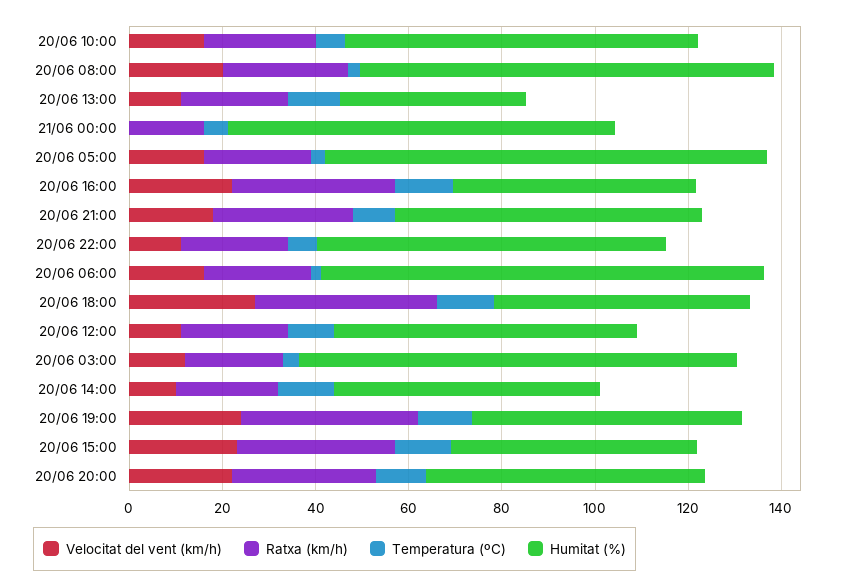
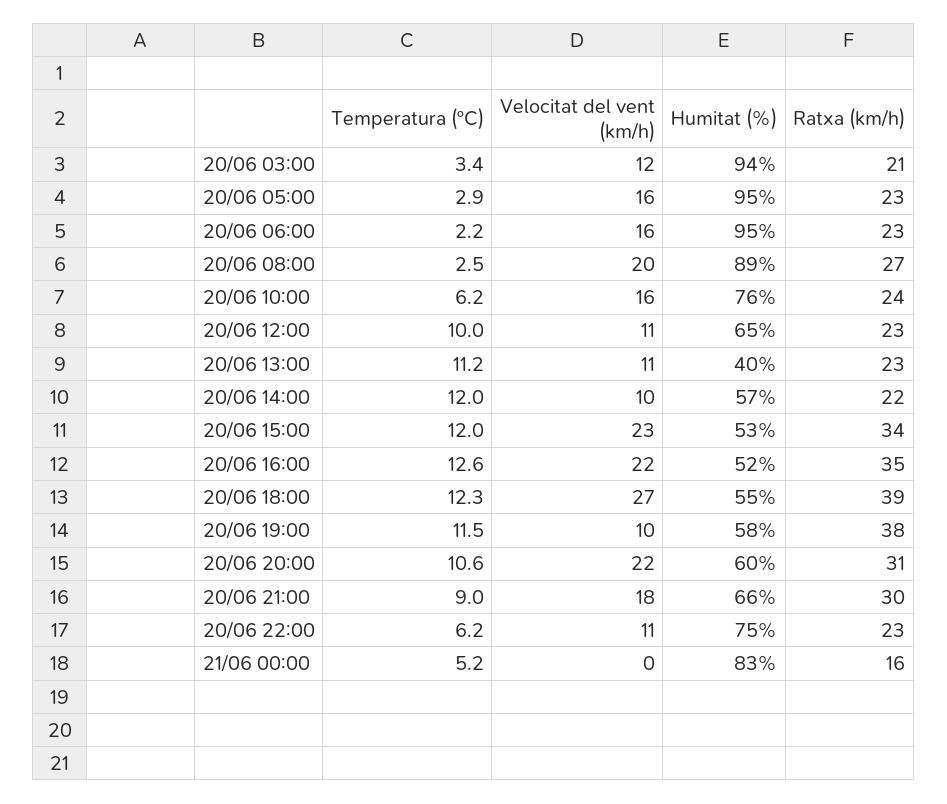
Velocitat del vent (km/h), 20/06 19:00: 25 -> 10

